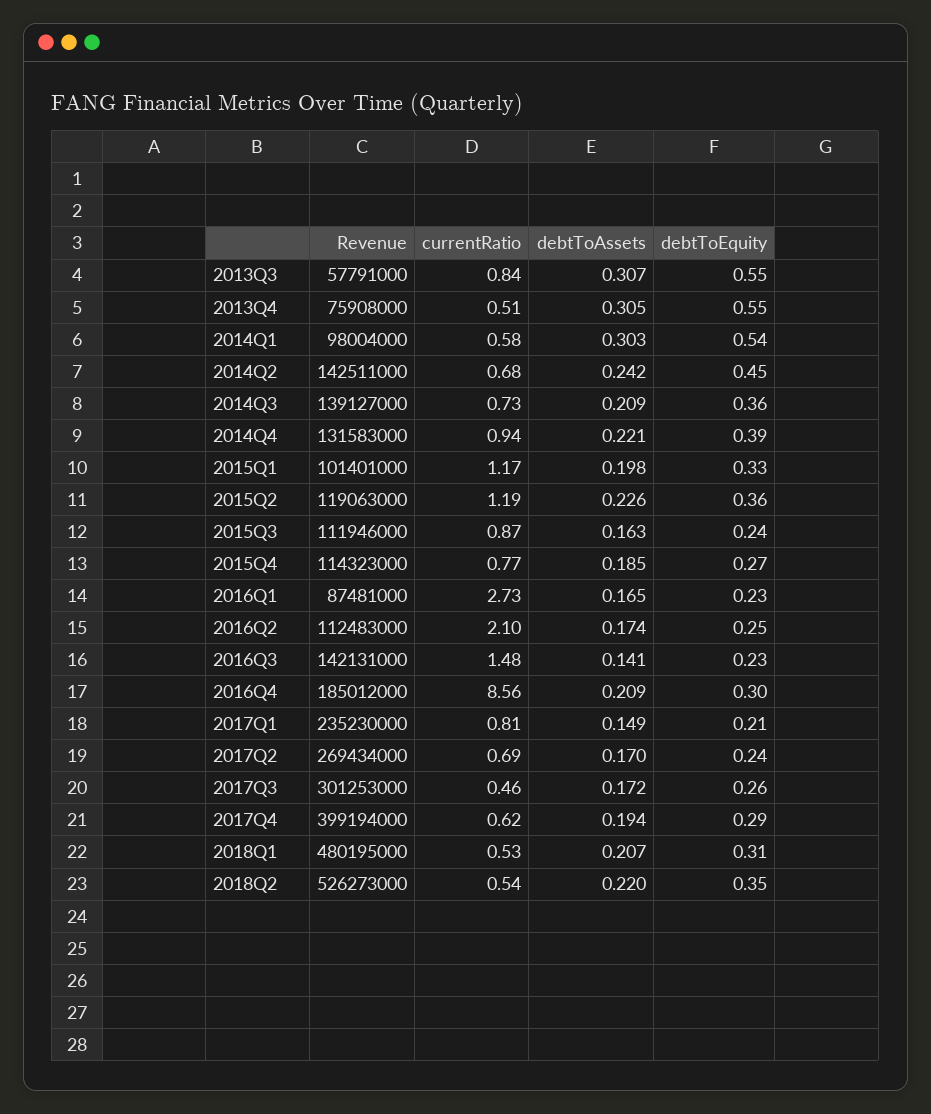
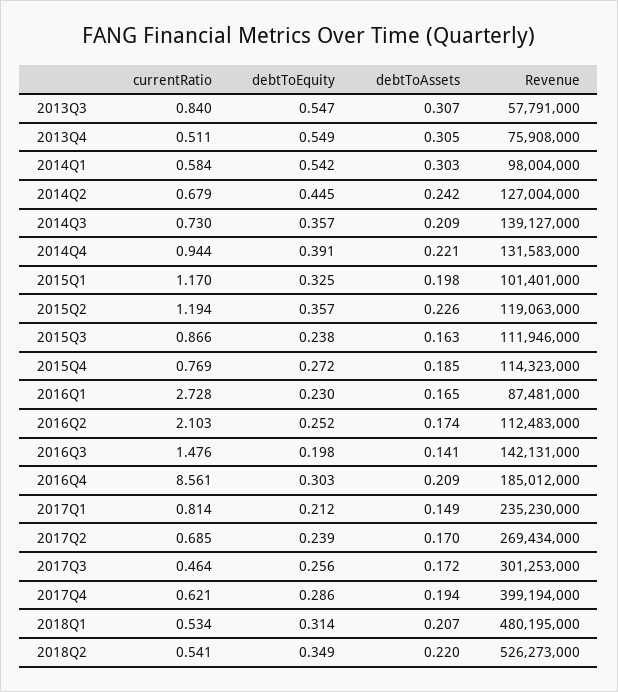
Revenue, 2014Q2: 142511000 -> 127004000
debtToEquity, 2016Q3: 0.23 -> 0.198

